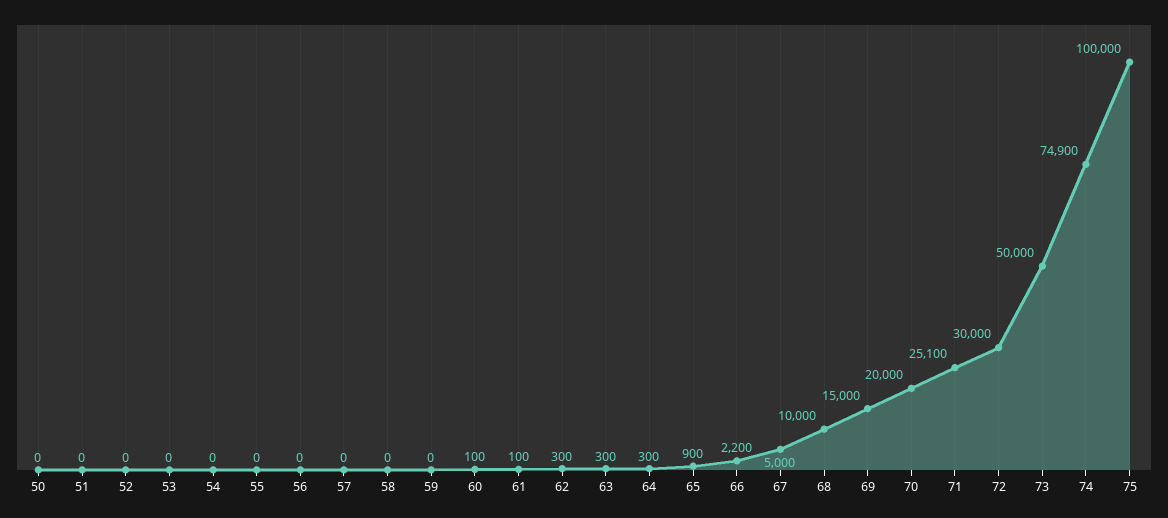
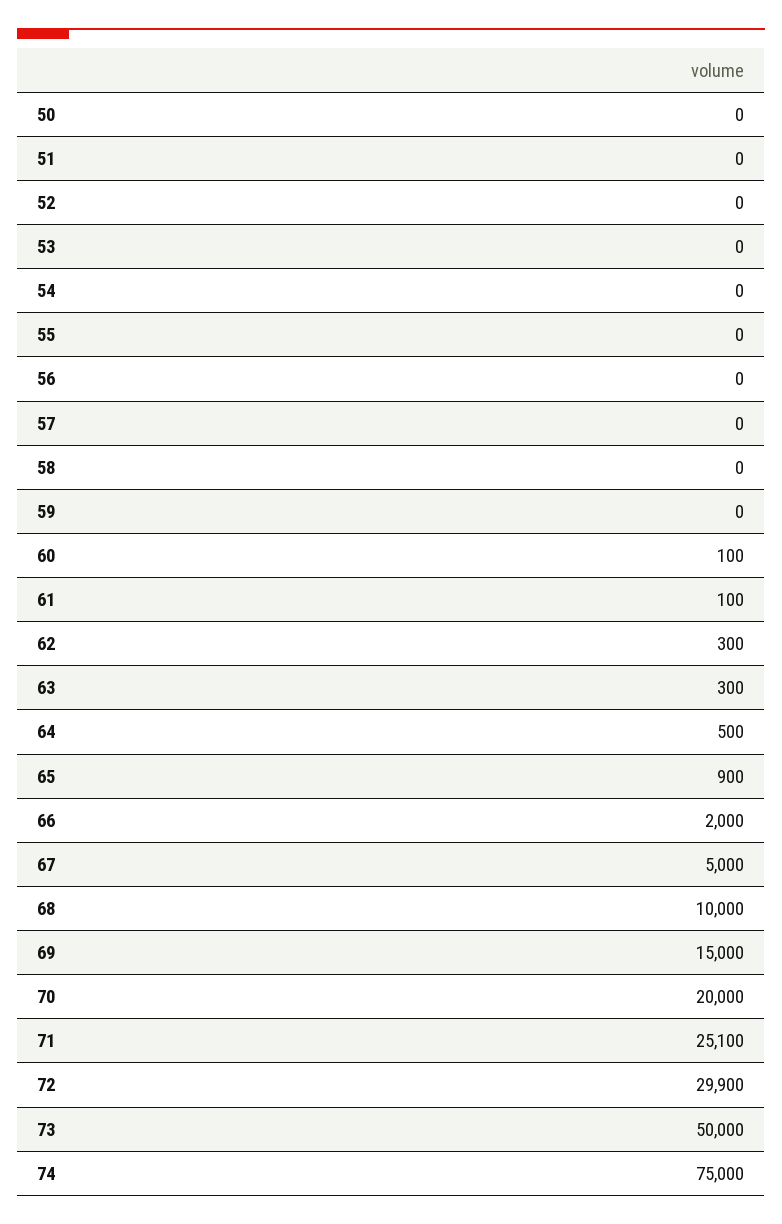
64: 300 -> 500
66: 2200 -> 2000
72: 30000 -> 29900
74: 74900 -> 75000
75: 100000 -> none

